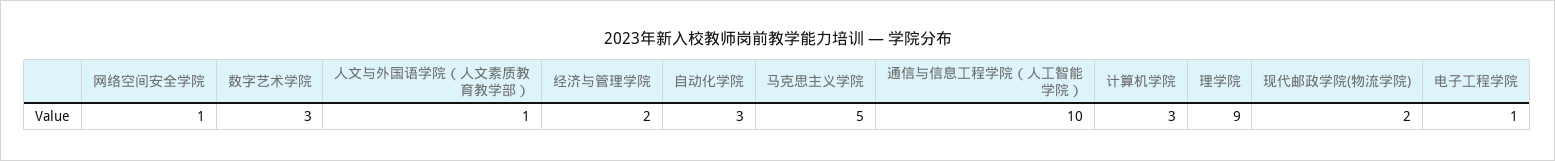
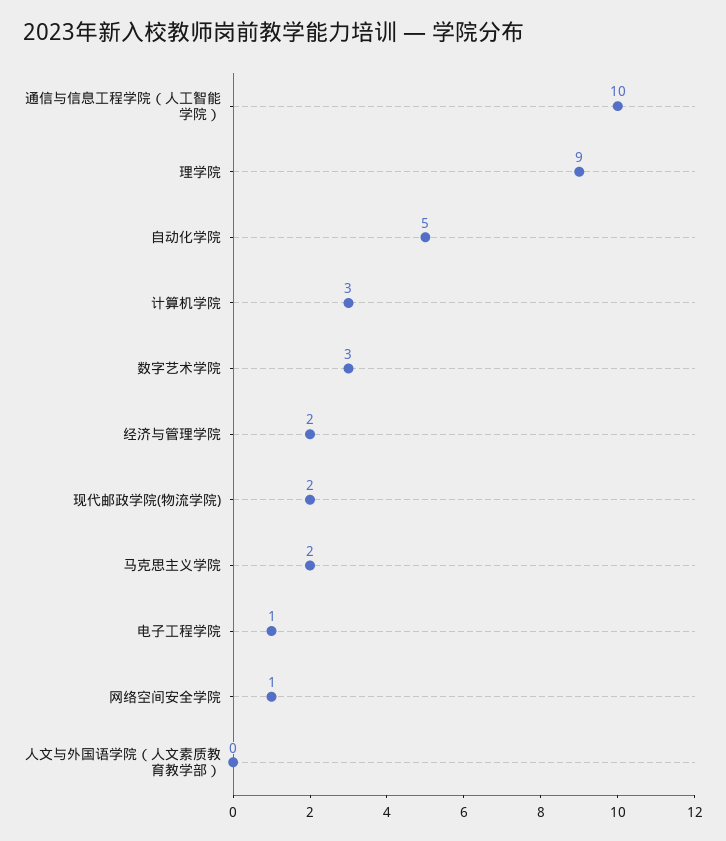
人文与外国语学院（人文素质教育教学部）: 1 -> 0
自动化学院: 3 -> 5
马克思主义学院: 5 -> 2

